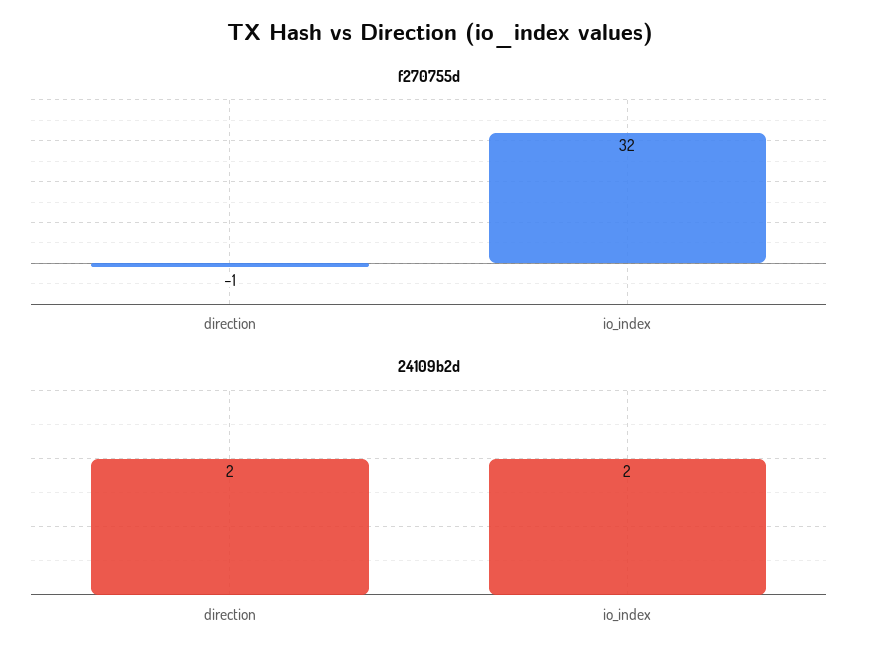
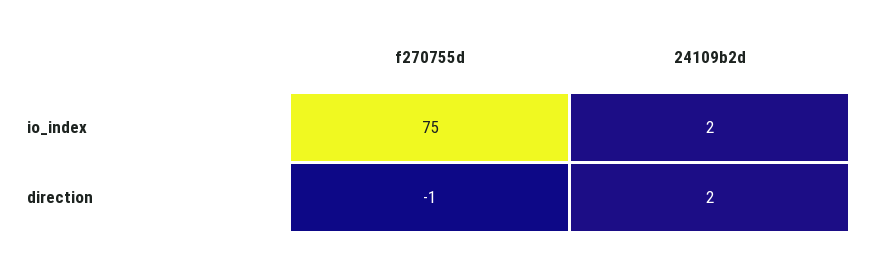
f270755d, io_index: 32 -> 75

